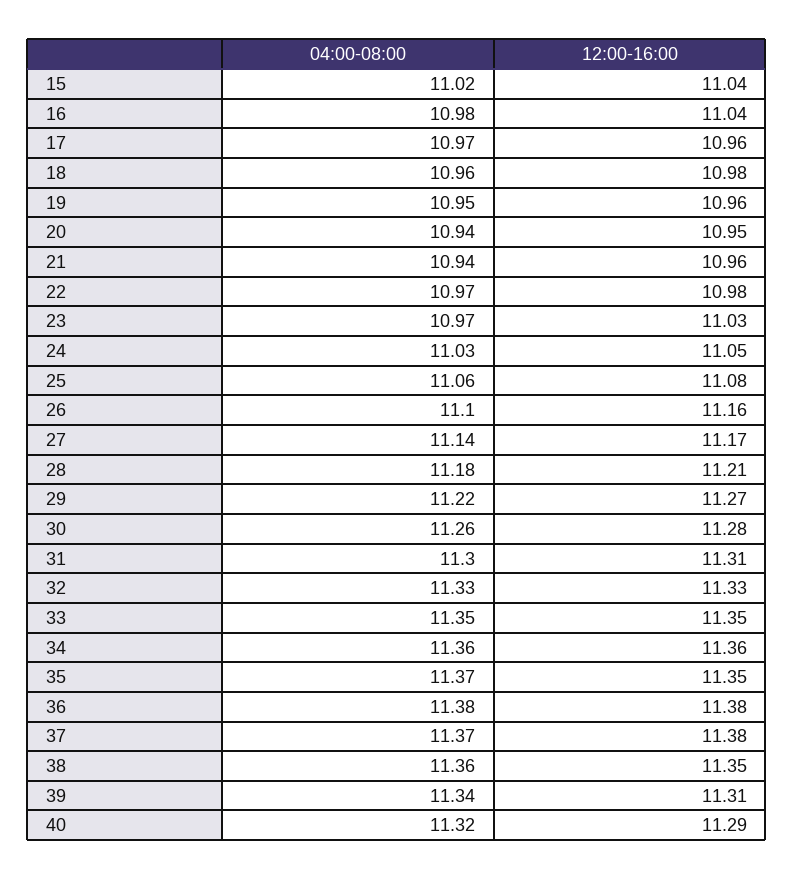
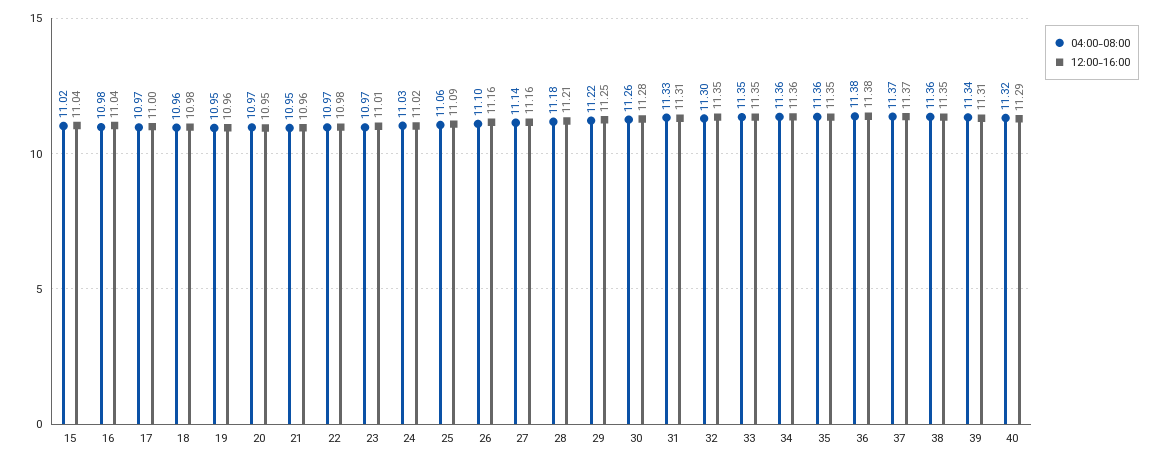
12:00-16:00, 17: 10.96 -> 11
04:00-08:00, 20: 10.94 -> 10.97
04:00-08:00, 21: 10.94 -> 10.95
12:00-16:00, 23: 11.03 -> 11.01
12:00-16:00, 24: 11.05 -> 11.02
12:00-16:00, 25: 11.08 -> 11.09
12:00-16:00, 27: 11.17 -> 11.16
12:00-16:00, 29: 11.27 -> 11.25
04:00-08:00, 31: 11.3 -> 11.33
04:00-08:00, 32: 11.33 -> 11.3
12:00-16:00, 32: 11.33 -> 11.35
04:00-08:00, 35: 11.37 -> 11.36
12:00-16:00, 37: 11.38 -> 11.37

